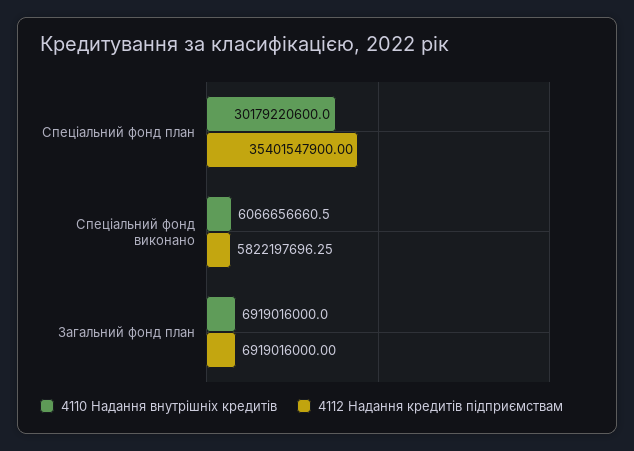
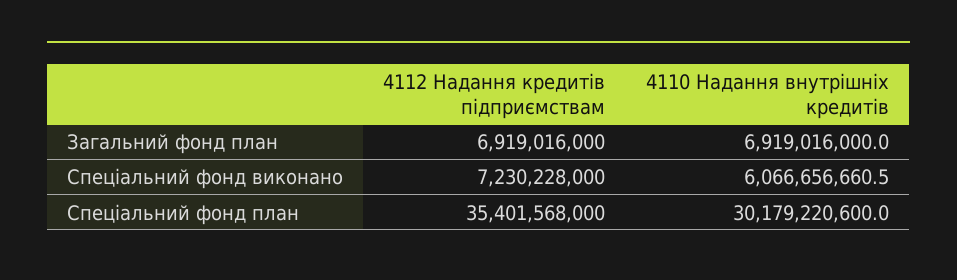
4112 Надання кредитів підприємствам, Спеціальний фонд план: 35401547900 -> 35401568000
4112 Надання кредитів підприємствам, Спеціальний фонд виконано: 5822197696.25 -> 7230228000

